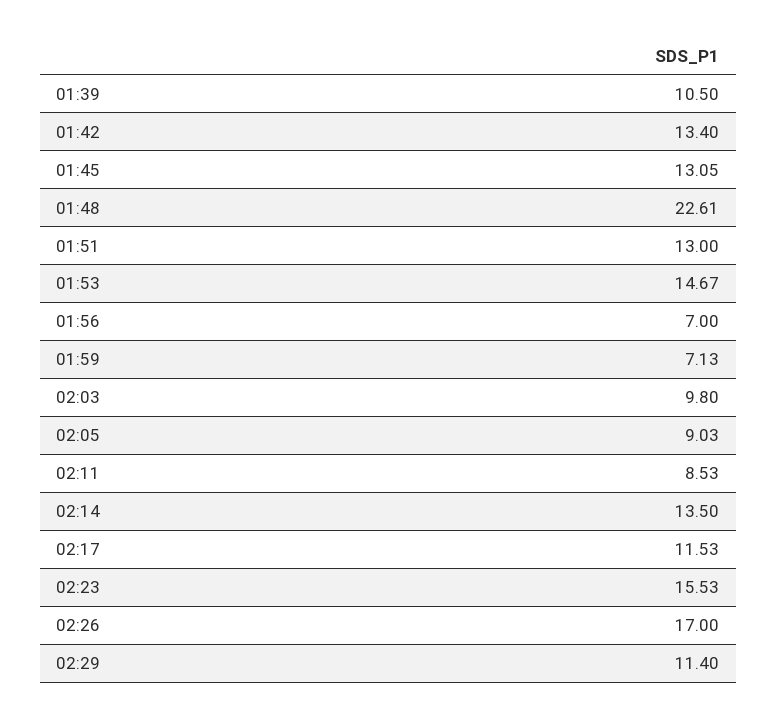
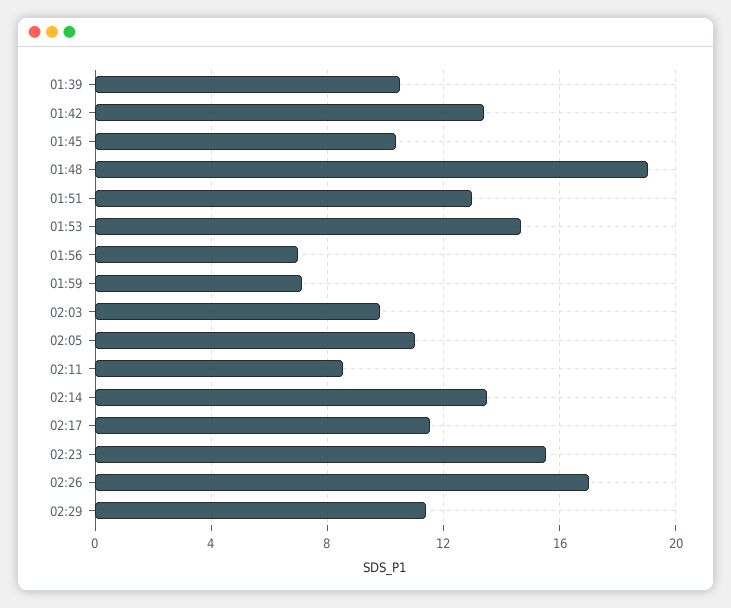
01:45: 13.05 -> 10.5
01:48: 22.61 -> 19
02:05: 9.03 -> 11

